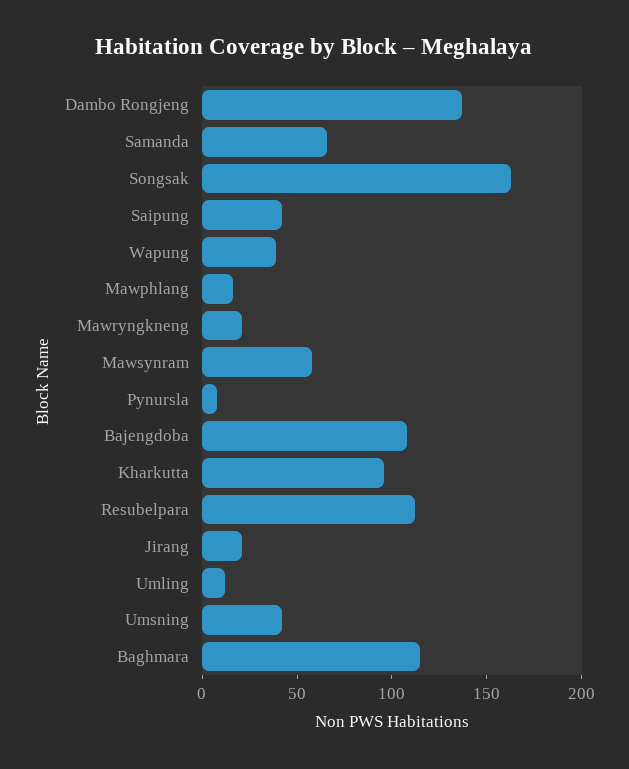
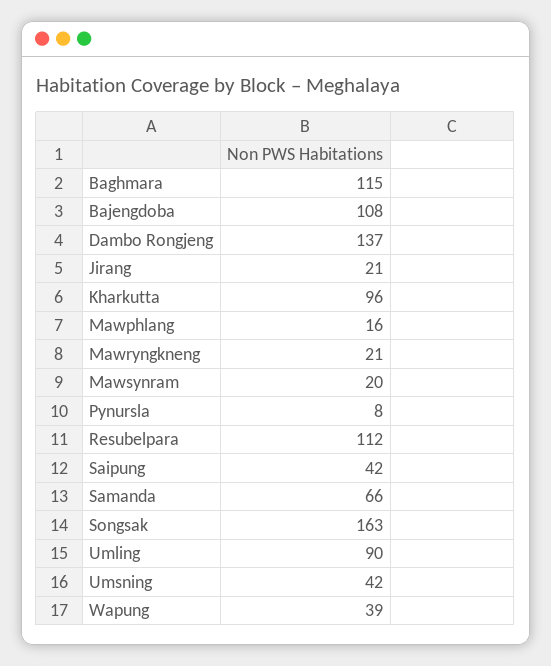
Mawsynram: 60 -> 20
Umling: 10 -> 90

